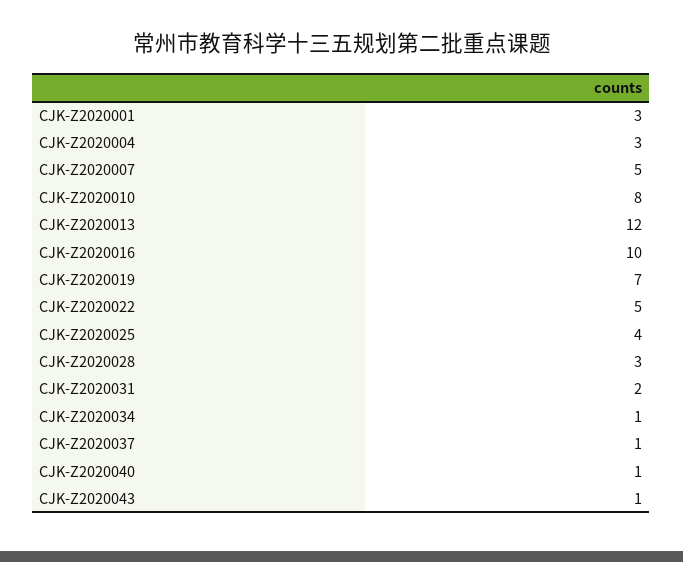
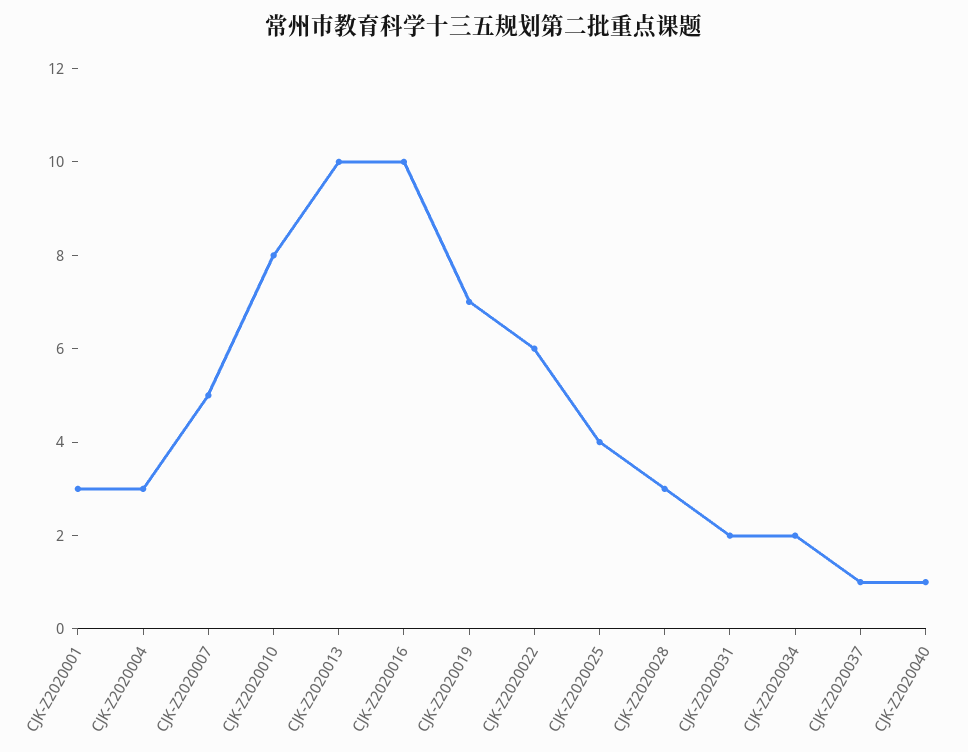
CJK-Z2020013: 12 -> 10
CJK-Z2020022: 5 -> 6
CJK-Z2020034: 1 -> 2
CJK-Z2020043: 1 -> none

